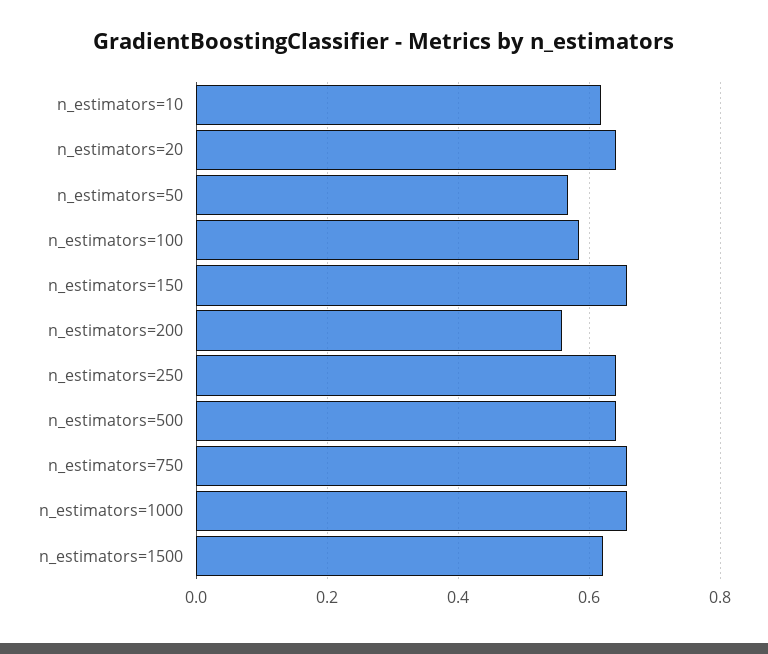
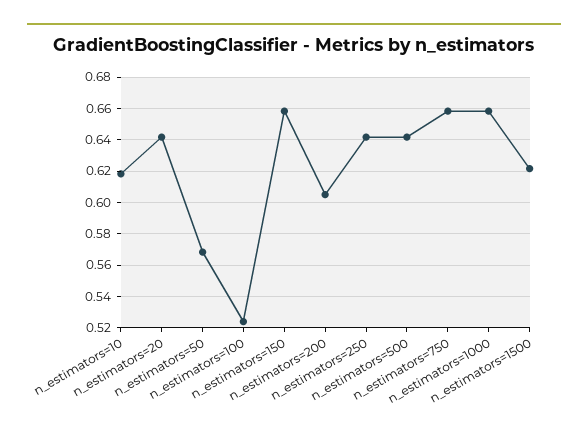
n_estimators=100: 0.58 -> 0.525
n_estimators=200: 0.56 -> 0.605

